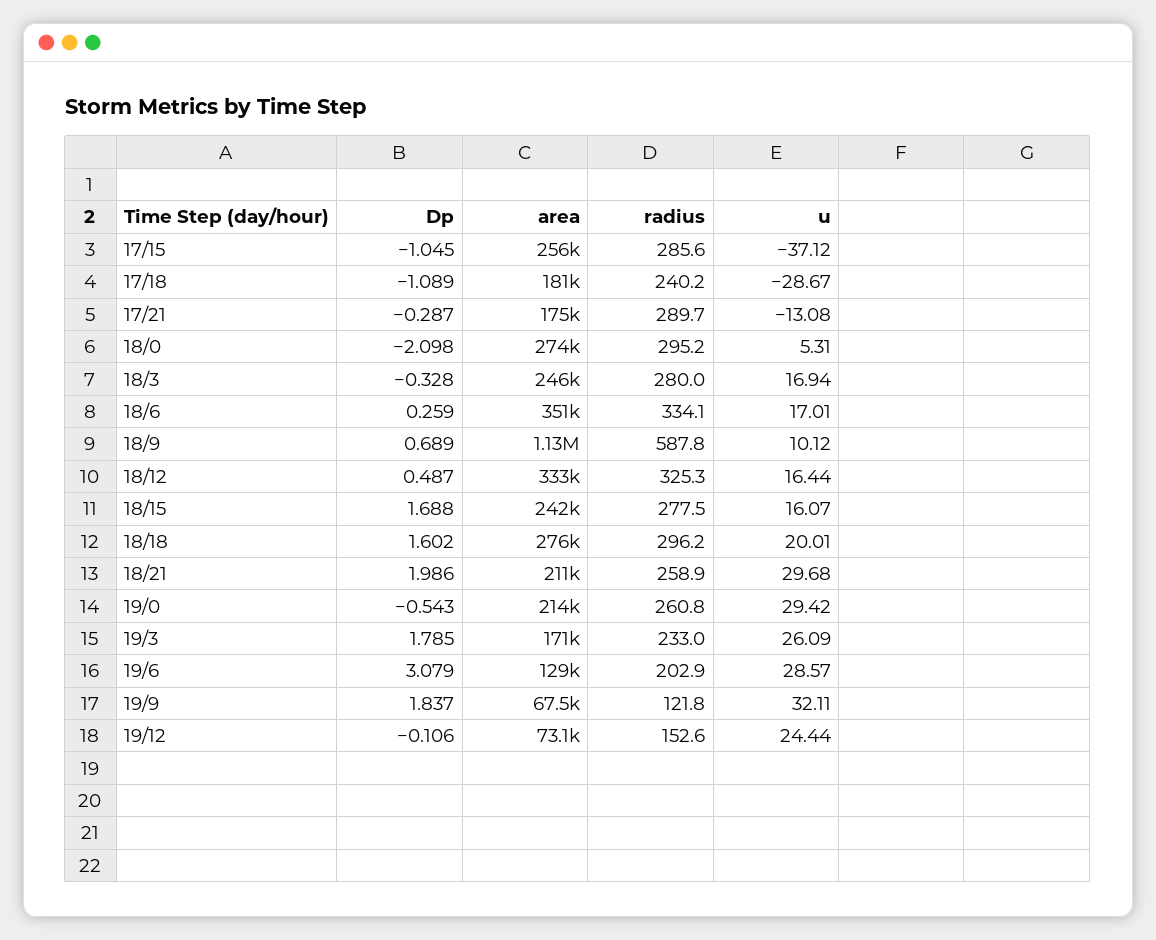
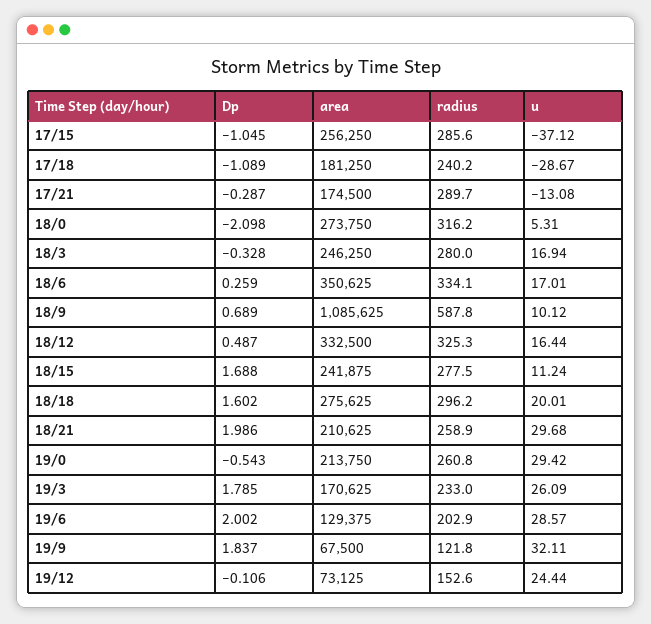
radius, 18/0: 295.2 -> 316.2
area, 18/9: 1130000 -> 1085625
u, 18/15: 16.07 -> 11.24
Dp, 19/6: 3.079 -> 2.002

